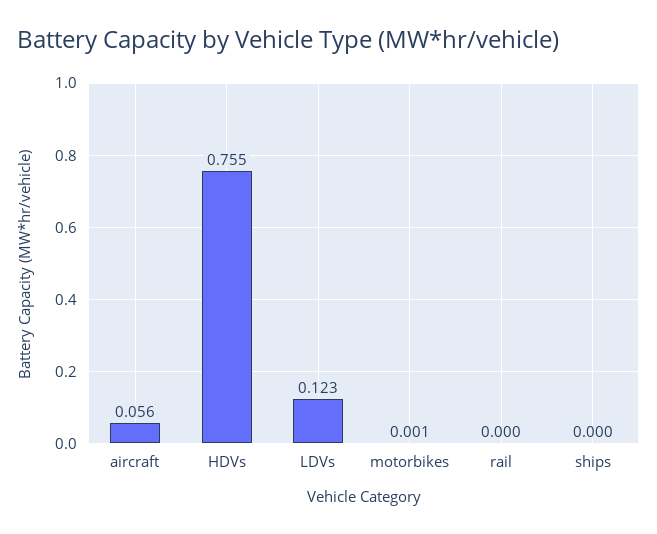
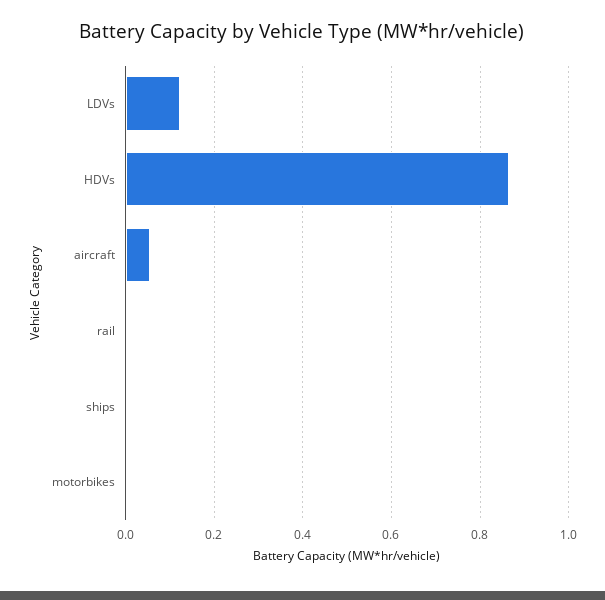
HDVs: 0.755 -> 0.86

